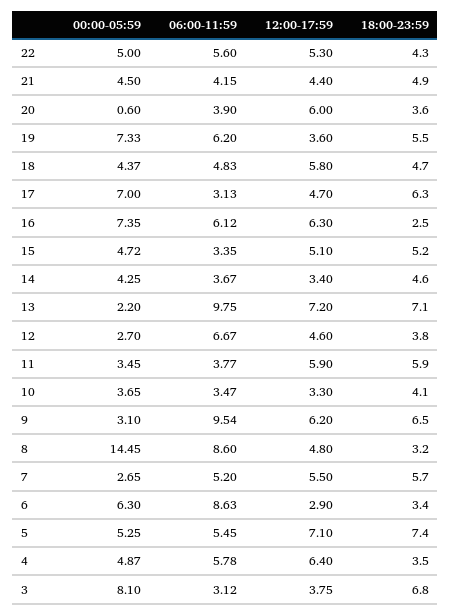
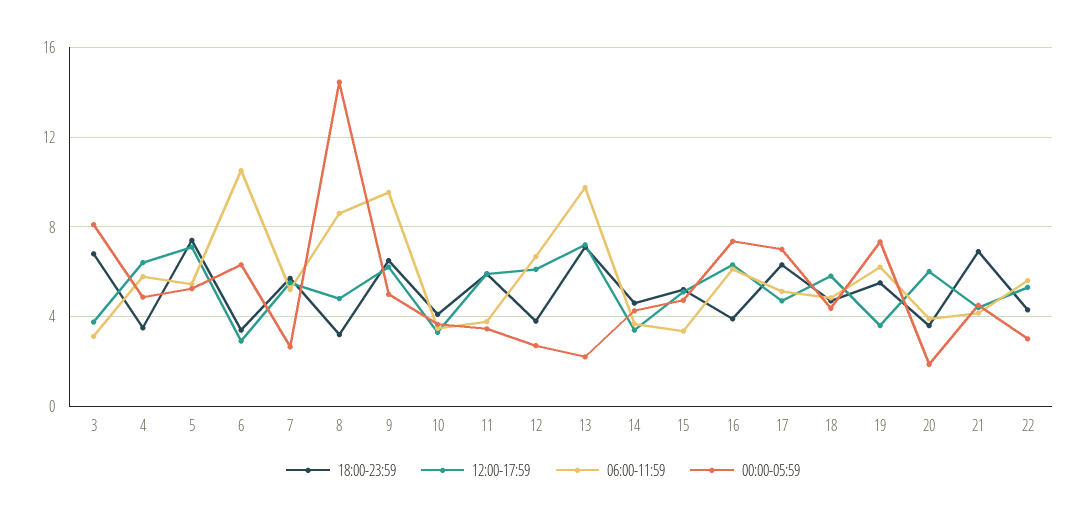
00:00-05:59, 22: 5 -> 3
18:00-23:59, 21: 4.9 -> 7
00:00-05:59, 20: 0.6 -> 2
06:00-11:59, 17: 3.13 -> 5
18:00-23:59, 16: 2.5 -> 4
12:00-17:59, 12: 4.6 -> 6
00:00-05:59, 9: 3.1 -> 5
06:00-11:59, 6: 8.63 -> 10.5

